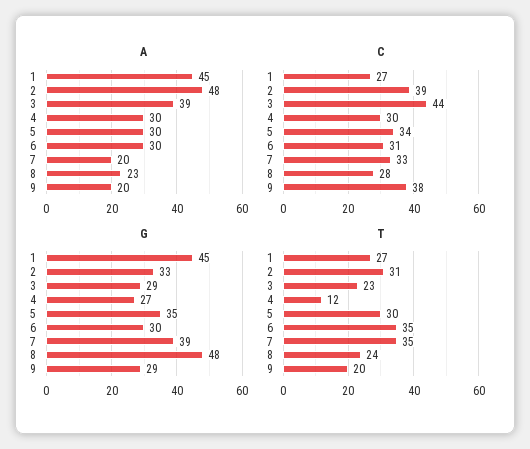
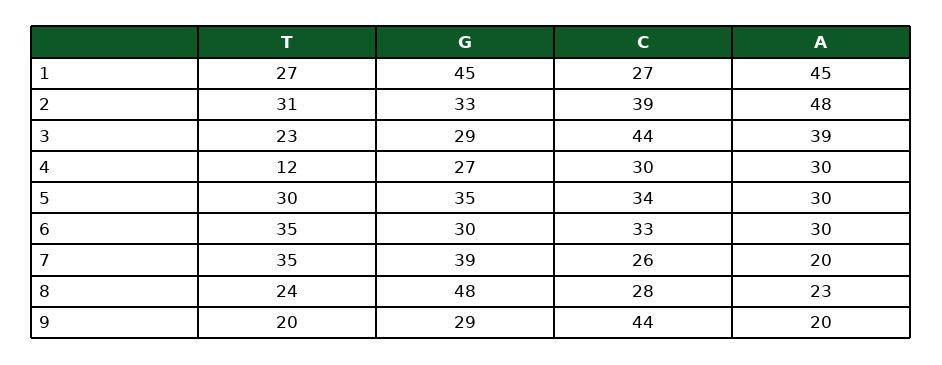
C, 6: 31 -> 33
C, 7: 33 -> 26
C, 9: 38 -> 44

